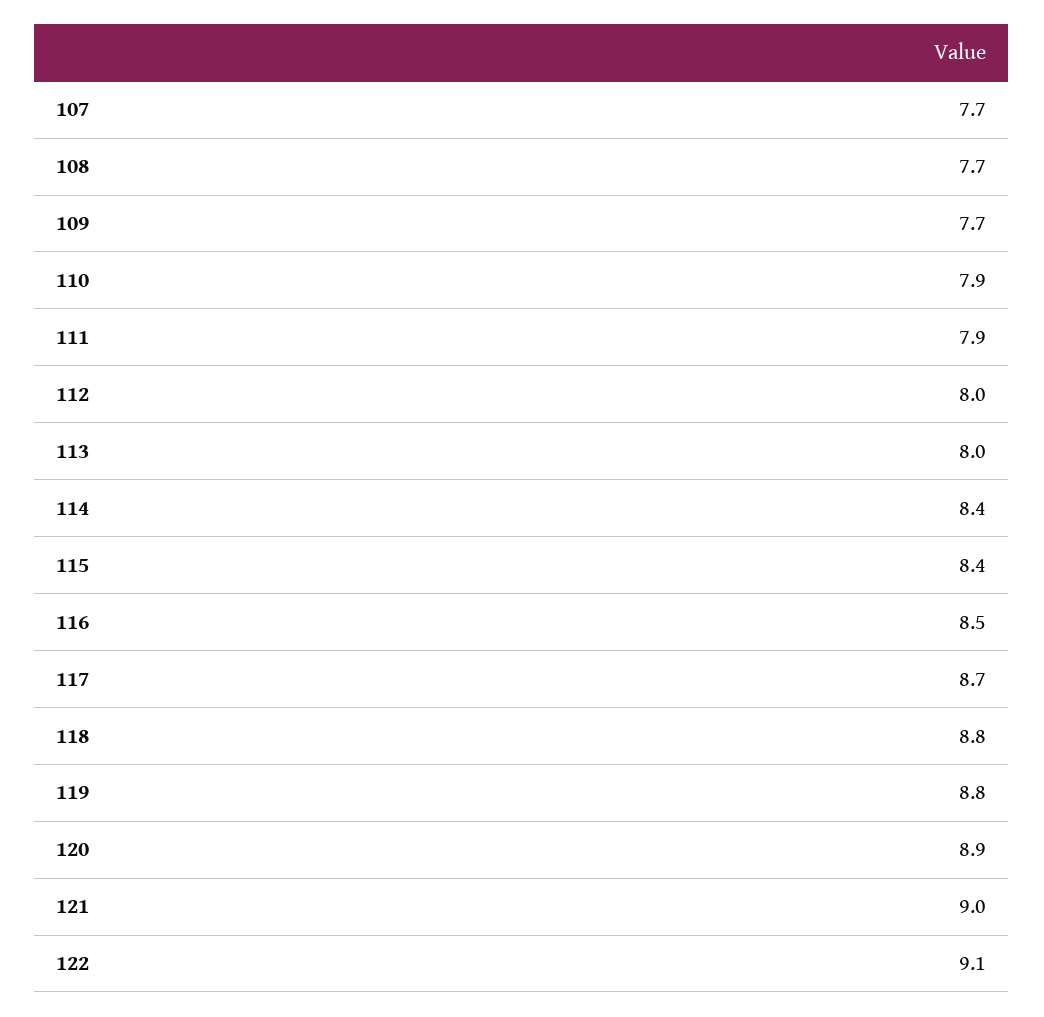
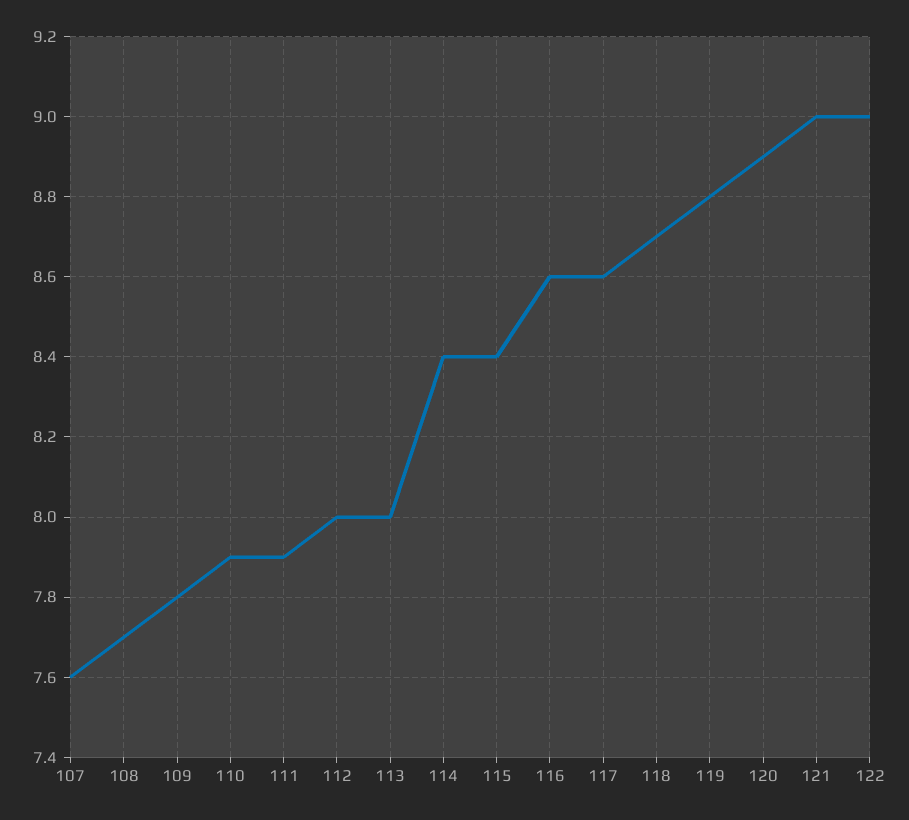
107: 7.7 -> 7.6
109: 7.7 -> 7.8
116: 8.5 -> 8.6
117: 8.7 -> 8.6
118: 8.8 -> 8.7
122: 9.1 -> 9

